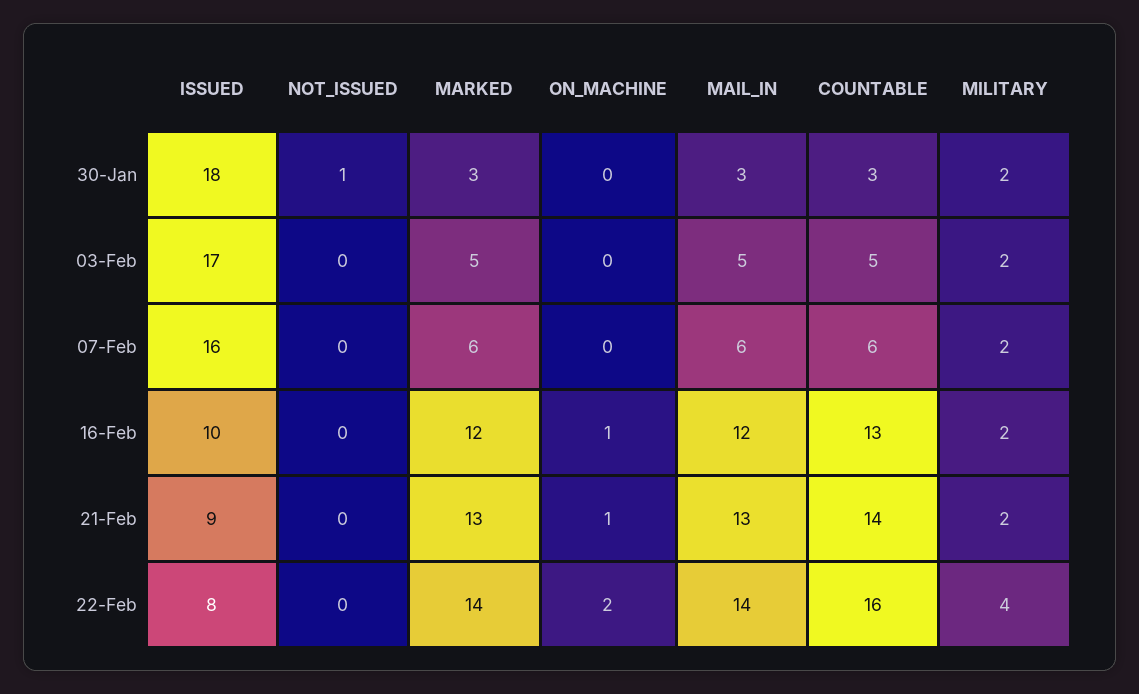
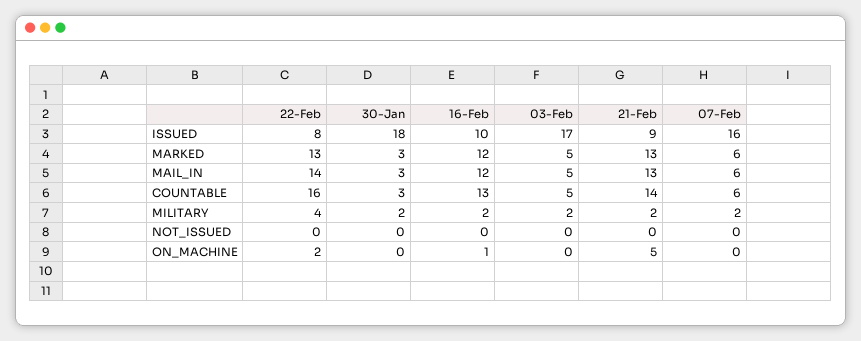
NOT_ISSUED, 30-Jan: 1 -> 0
ON_MACHINE, 21-Feb: 1 -> 5
MARKED, 22-Feb: 14 -> 13

